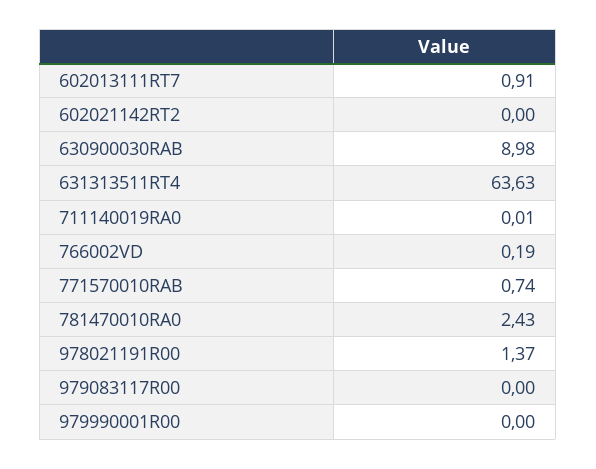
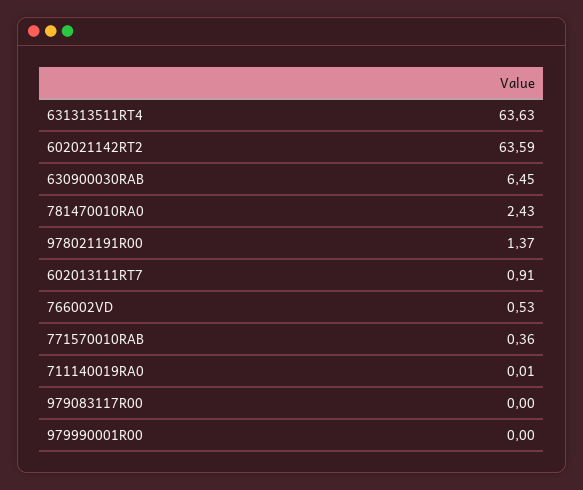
602021142RT2: 0 -> 63.59
630900030RAB: 8.98 -> 6.45
766002VD: 0.19 -> 0.53
771570010RAB: 0.74 -> 0.36

